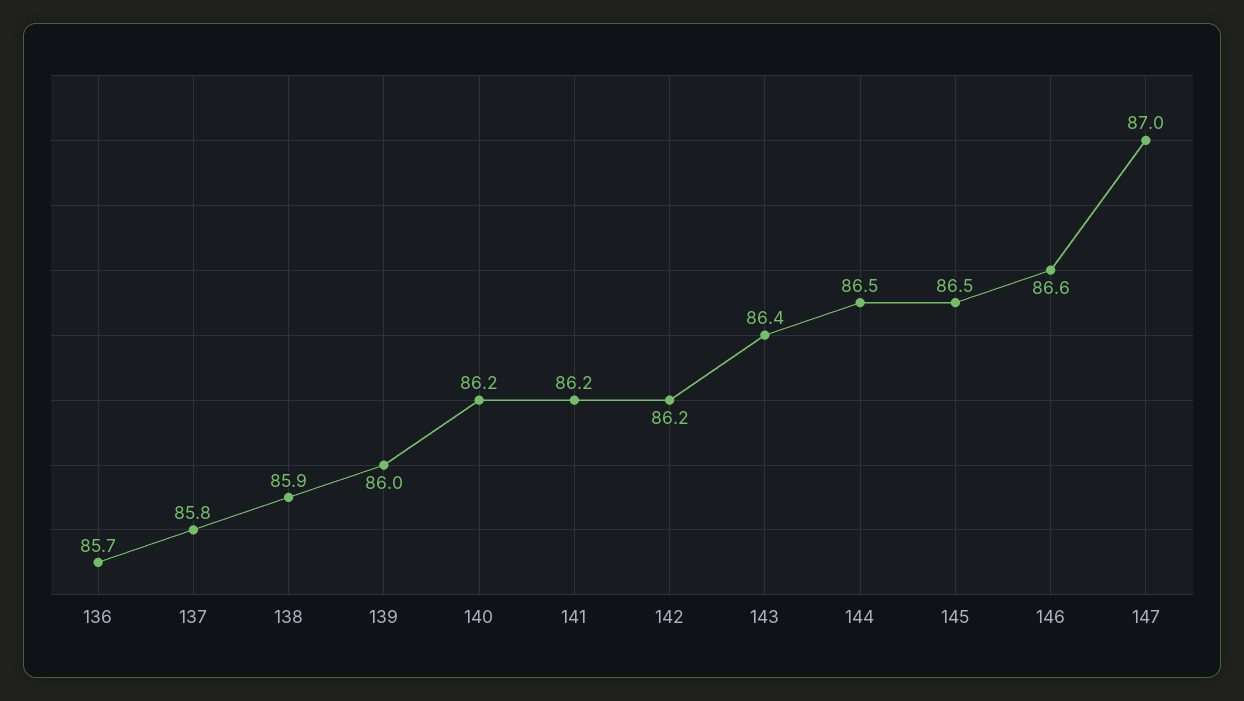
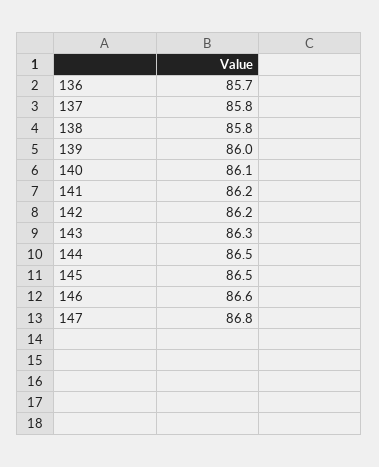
138: 85.9 -> 85.8
140: 86.2 -> 86.1
143: 86.4 -> 86.3
147: 87 -> 86.8

